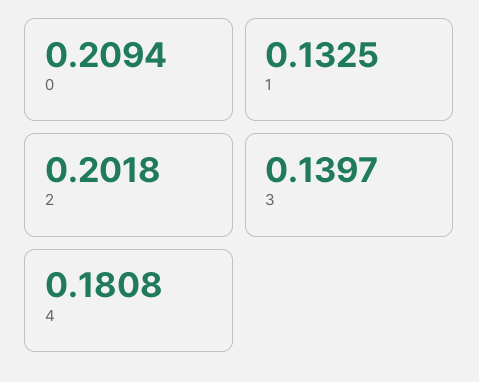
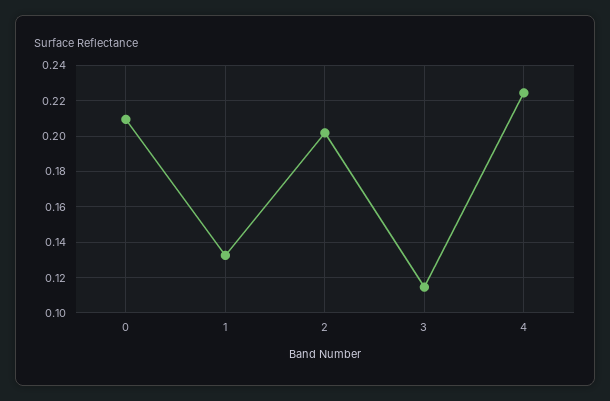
3: 0.1397 -> 0.115
4: 0.1808 -> 0.225

